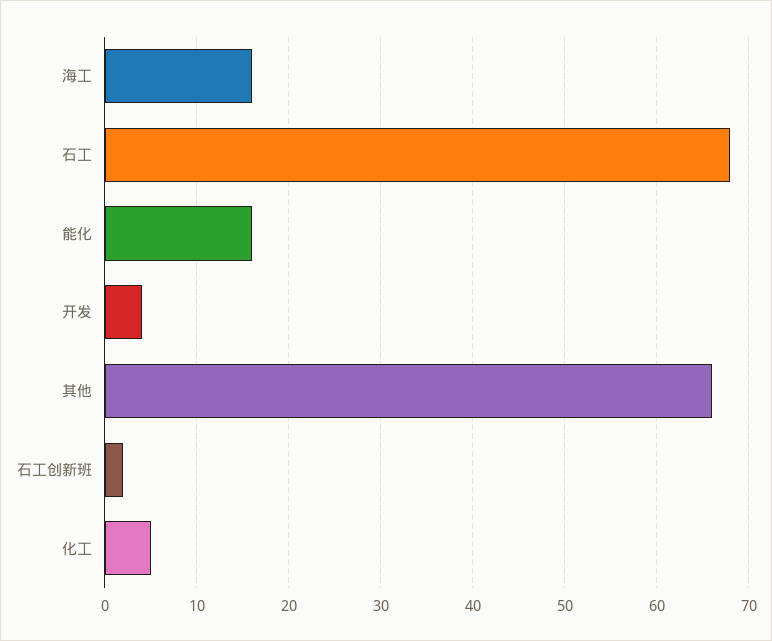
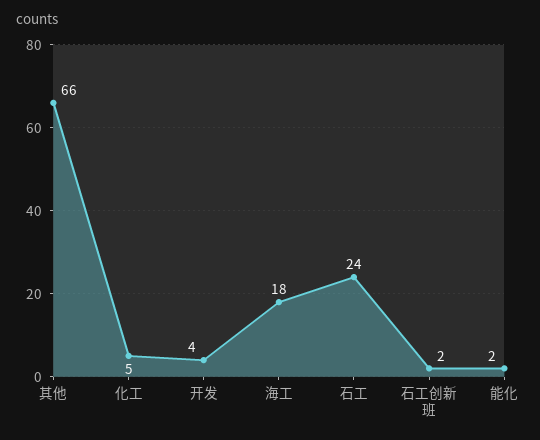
海工: 16 -> 18
石工: 68 -> 24
能化: 16 -> 2

